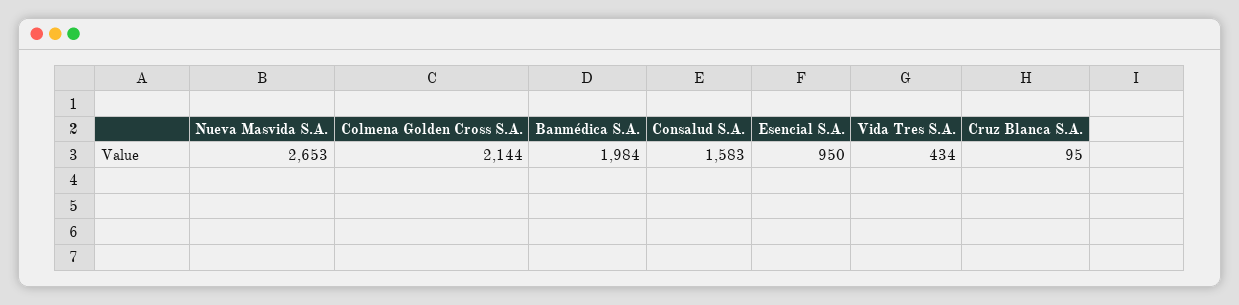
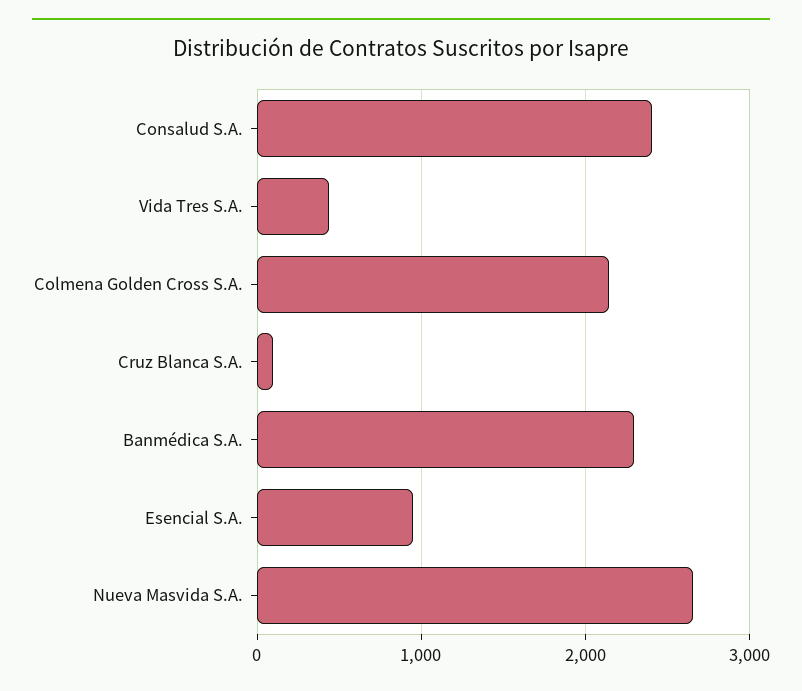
Banmédica S.A.: 1984 -> 2300
Consalud S.A.: 1583 -> 2400

